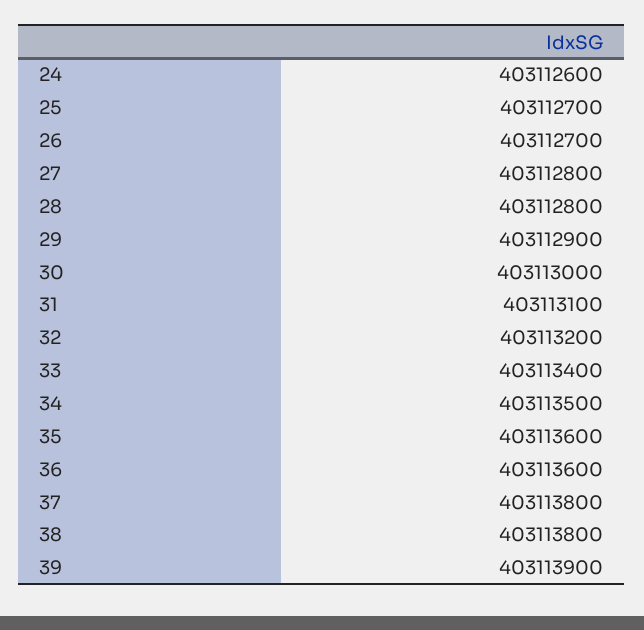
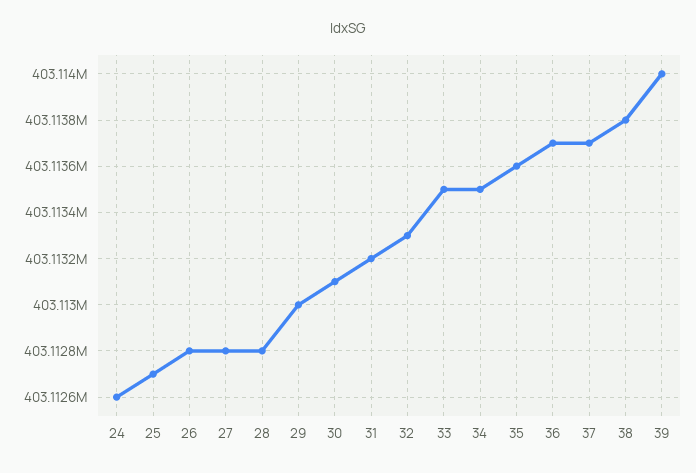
26: 403112700 -> 403112800
29: 403112900 -> 403113000
30: 403113000 -> 403113100
31: 403113100 -> 403113200
32: 403113200 -> 403113300
33: 403113400 -> 403113500
36: 403113600 -> 403113700
37: 403113800 -> 403113700
39: 403113900 -> 403114000

